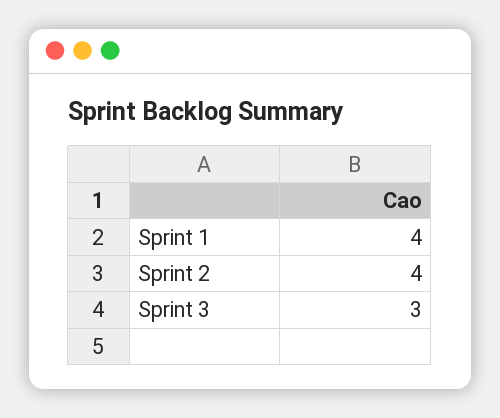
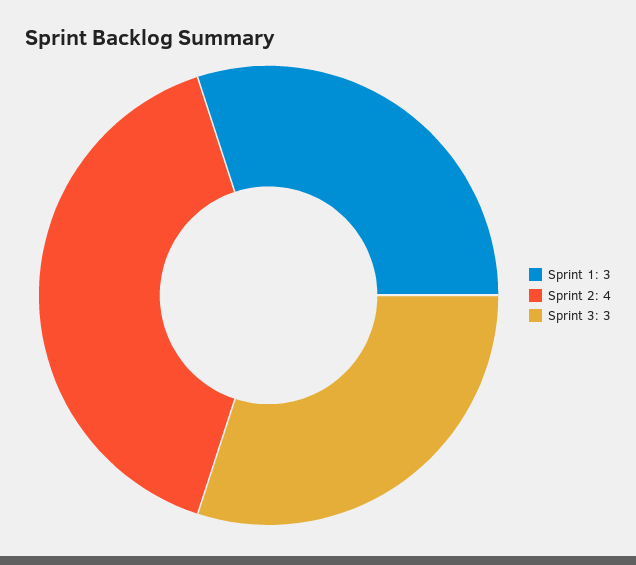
Sprint 1: 4 -> 3

